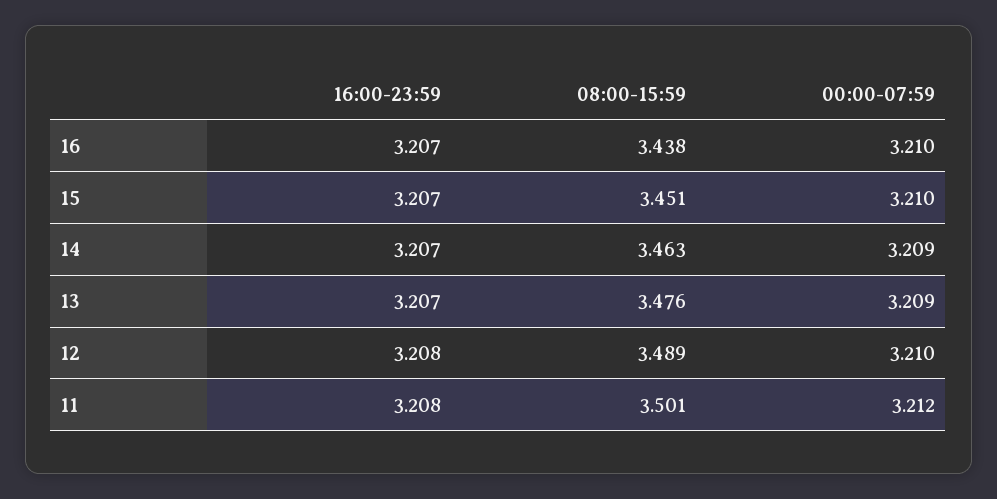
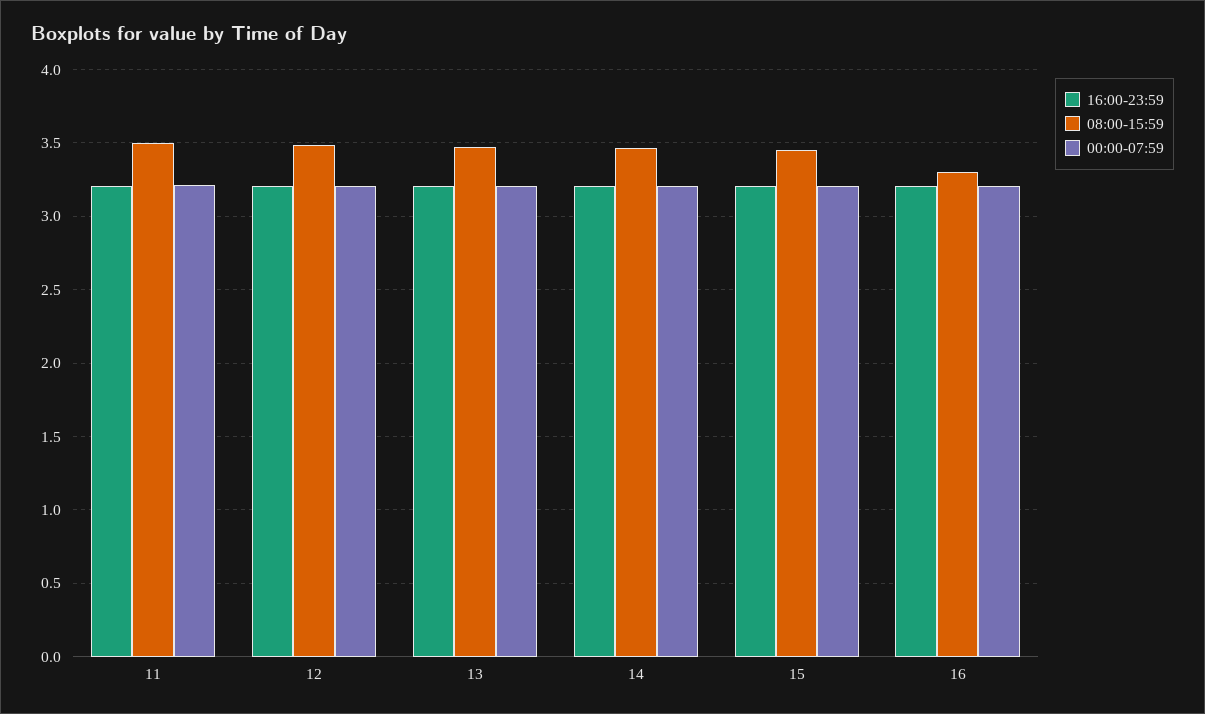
08:00-15:59, 16: 3.438 -> 3.3

